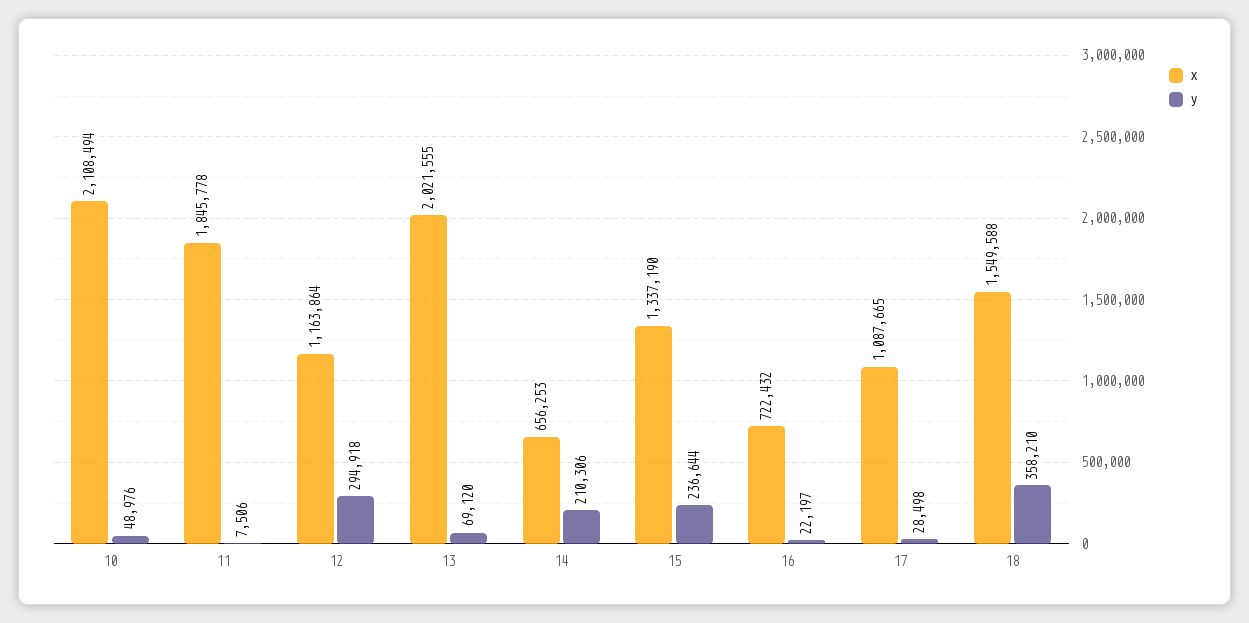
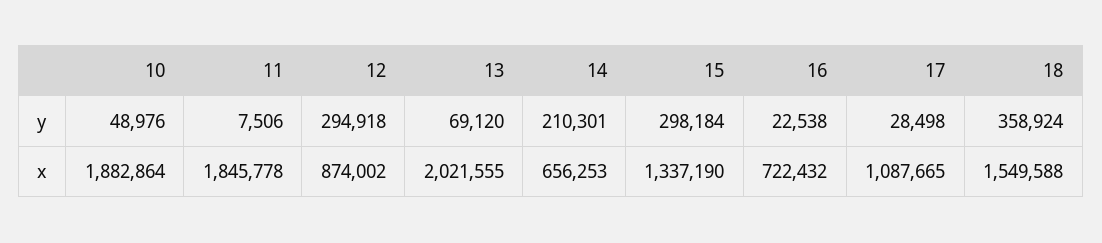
x, 10: 2108494 -> 1882864
x, 12: 1163864 -> 874002
y, 14: 210306 -> 210301
y, 15: 236644 -> 298184
y, 16: 22197 -> 22538
y, 18: 358210 -> 358924

